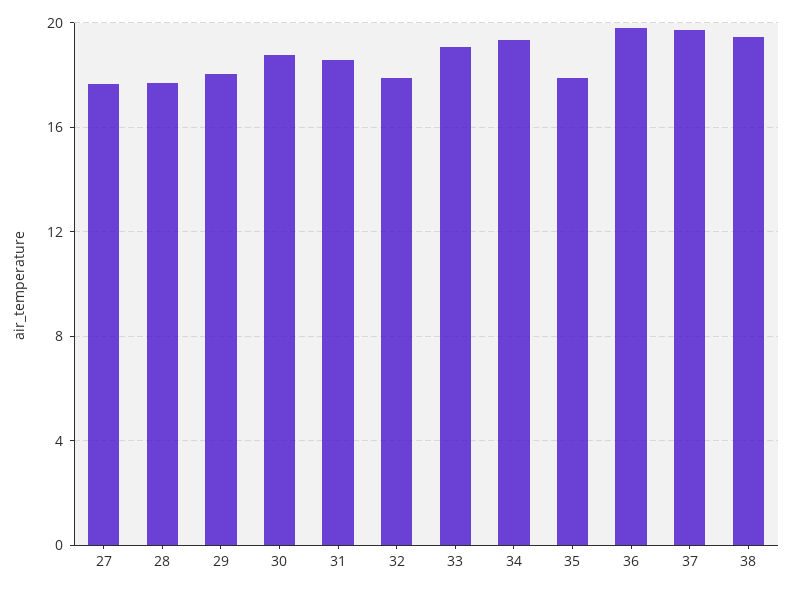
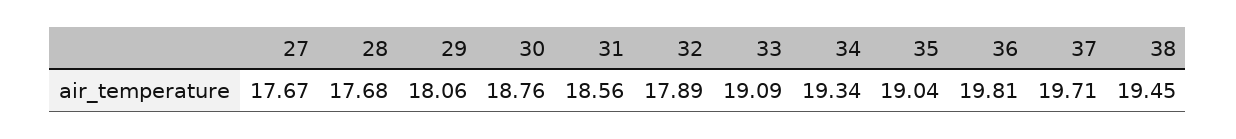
35: 18 -> 19.04

